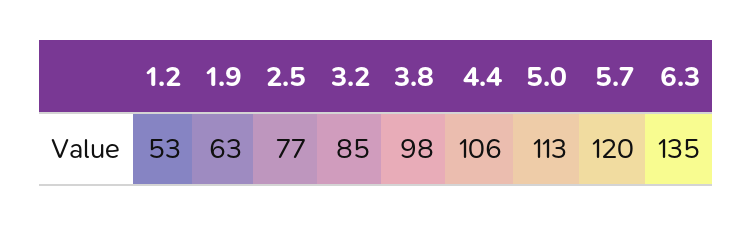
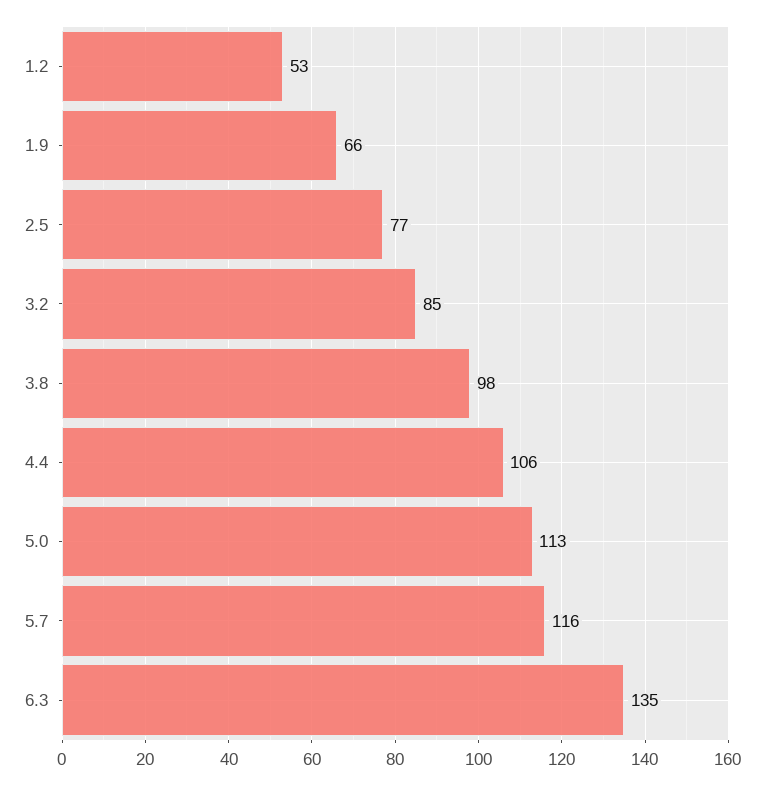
1.9: 63 -> 66
5.7: 120 -> 116

